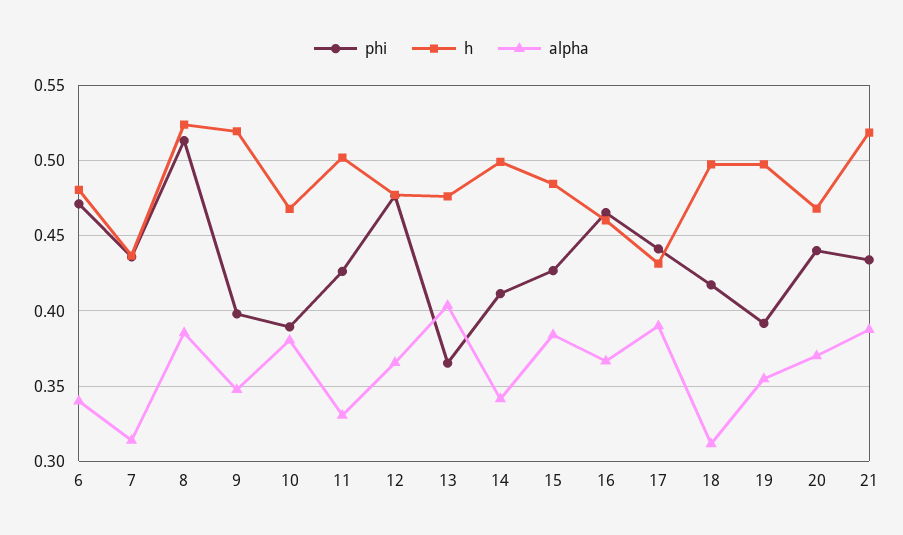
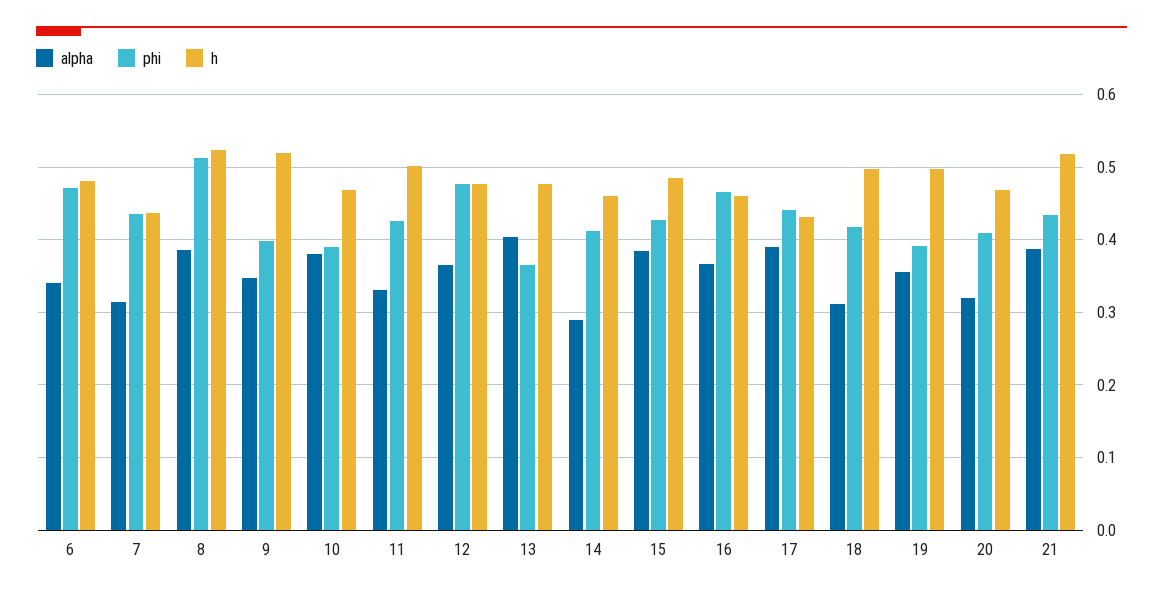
h, 14: 0.5 -> 0.46
alpha, 14: 0.34 -> 0.29
phi, 20: 0.44 -> 0.41
alpha, 20: 0.37 -> 0.32

